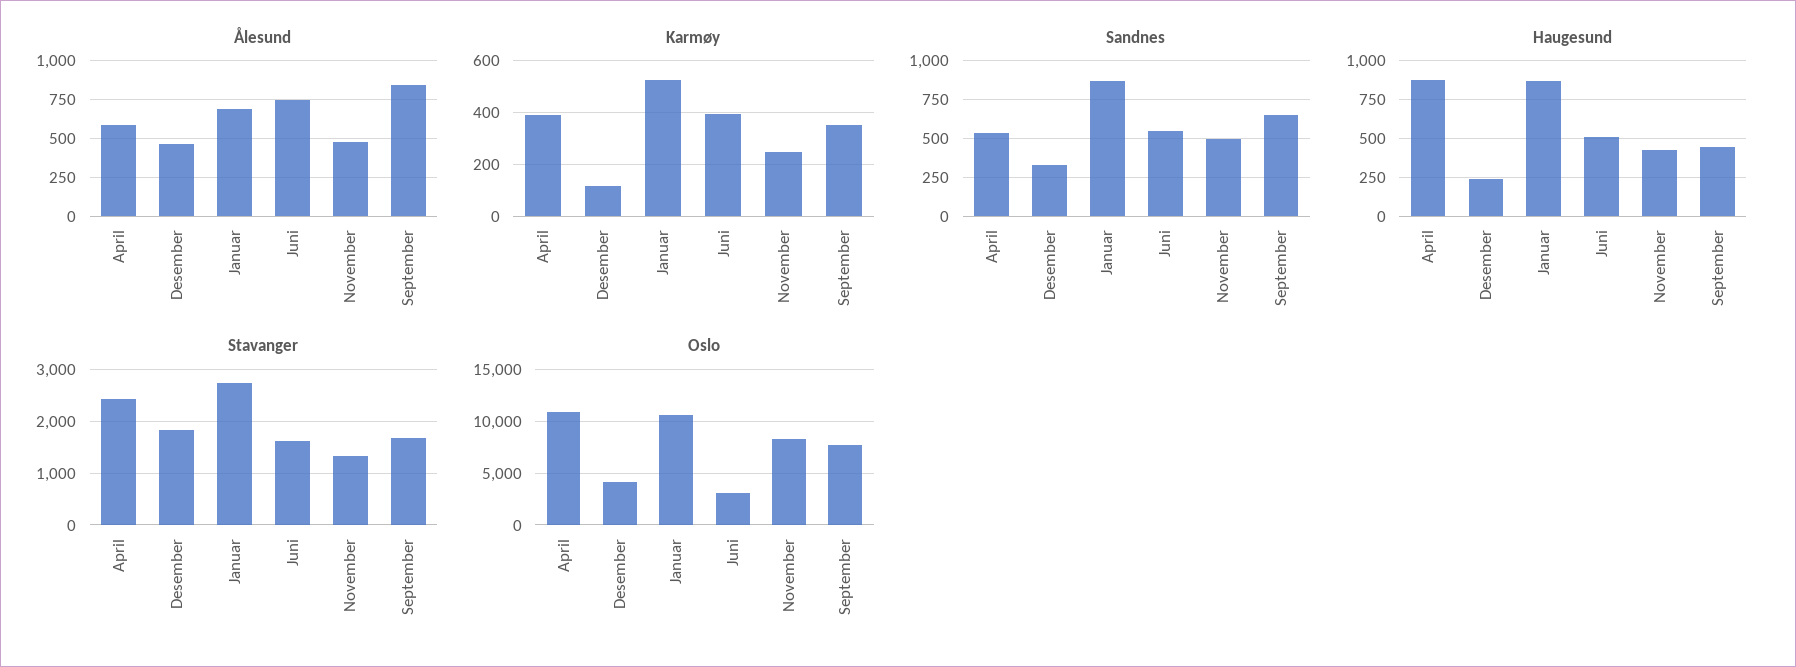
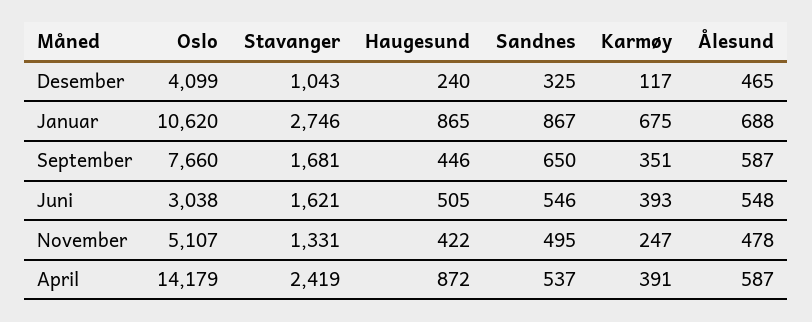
Ålesund, Juni: 750 -> 548
Ålesund, September: 850 -> 587
Karmøy, Januar: 525 -> 675
Stavanger, Desember: 1800 -> 1043
Oslo, April: 11000 -> 14179
Oslo, November: 8000 -> 5107

